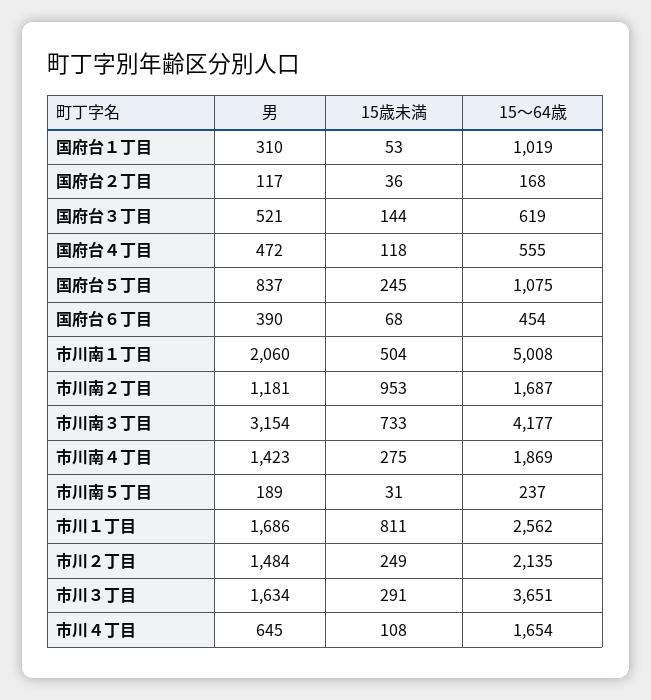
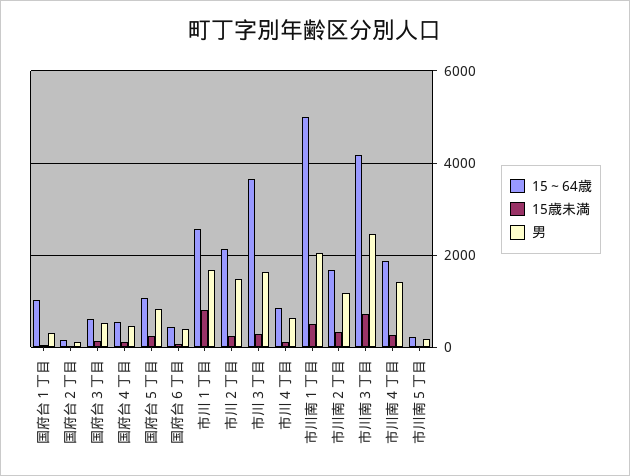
15歳未満, 市川南２丁目: 953 -> 400
男, 市川南３丁目: 3154 -> 2400
15～64歳, 市川４丁目: 1654 -> 800

